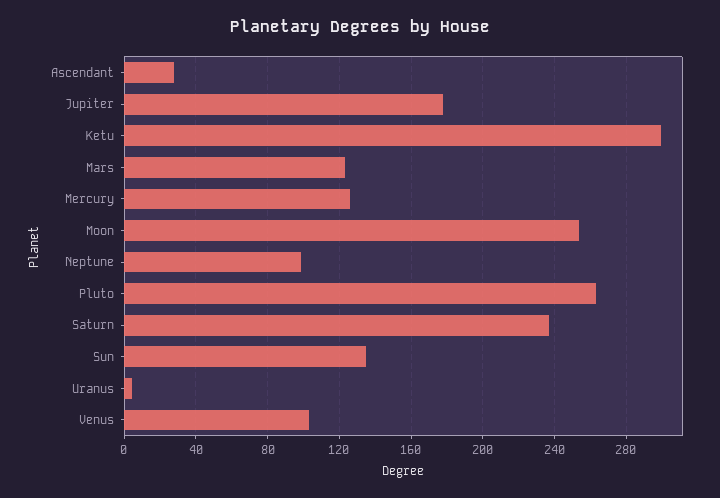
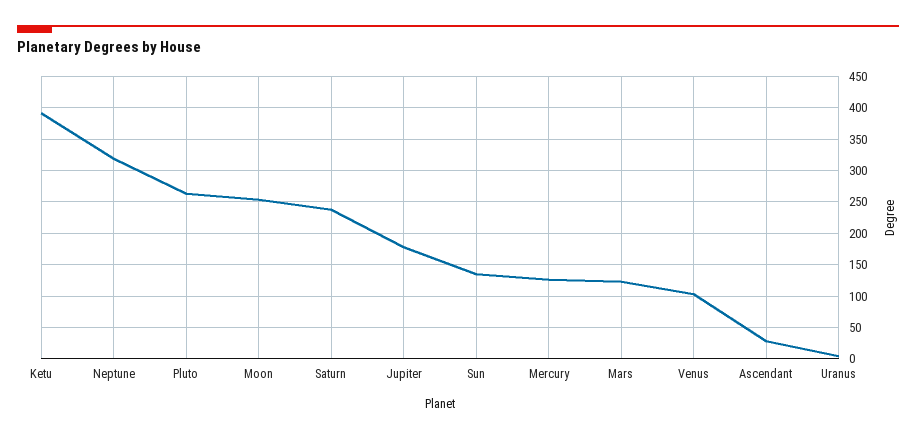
Ketu: 300 -> 390
Neptune: 100 -> 320

